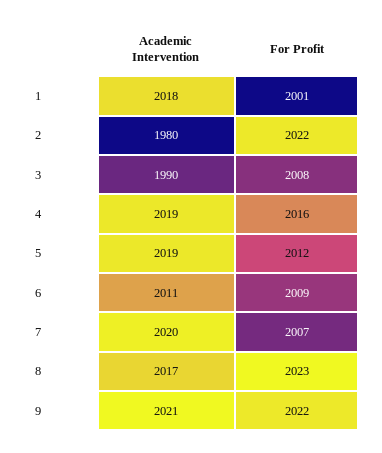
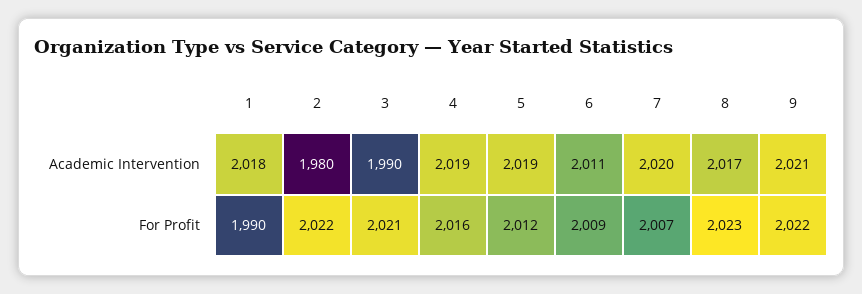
For Profit, 1: 2001 -> 1990
For Profit, 3: 2008 -> 2021

